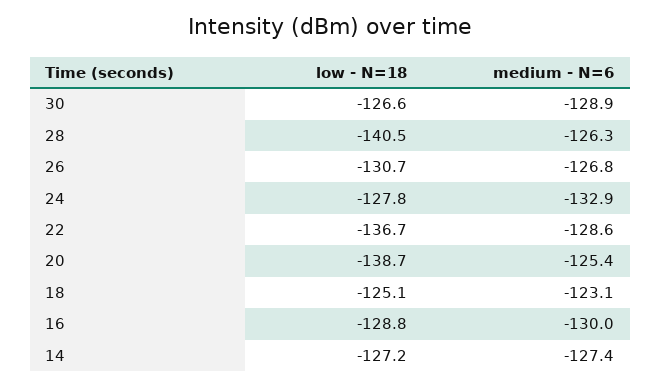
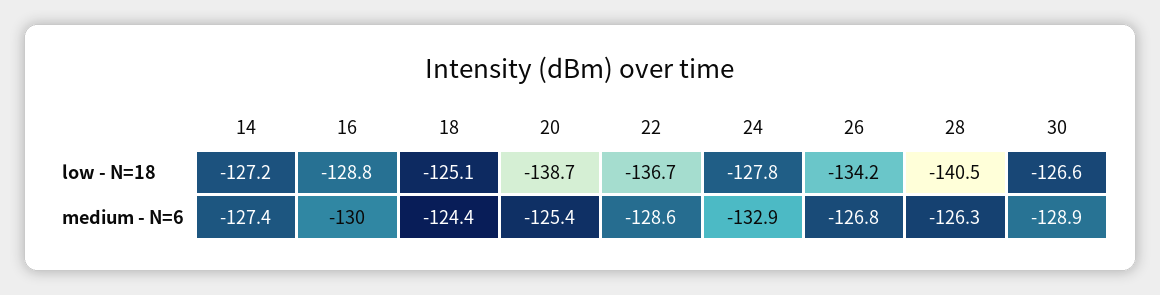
low - N=18, 26: -130.7 -> -134.2
medium - N=6, 18: -123.1 -> -124.4

